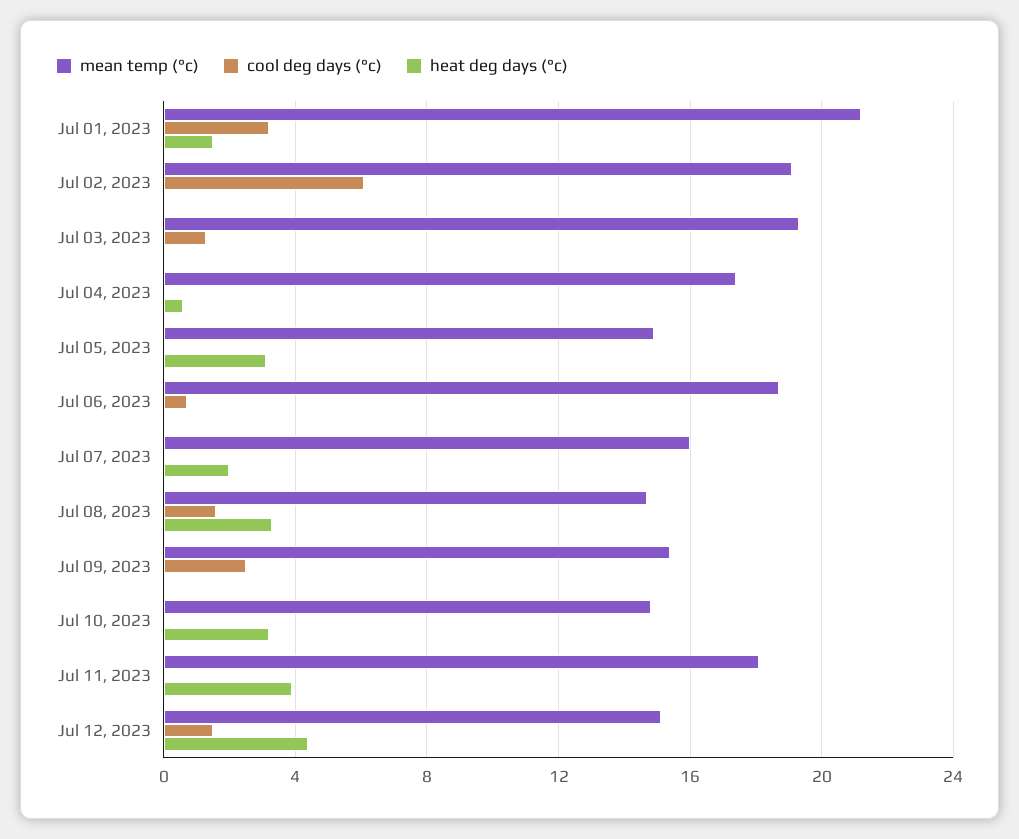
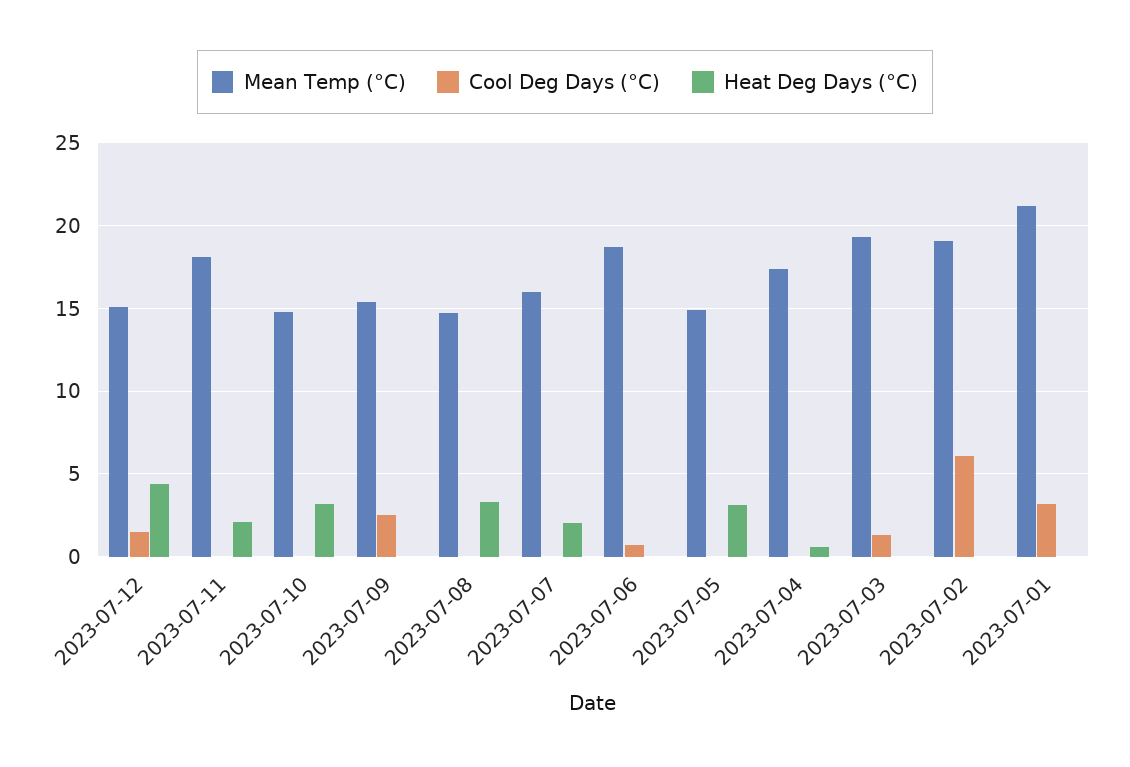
heat deg days (°c), Jul 01, 2023: 1.5 -> 0
cool deg days (°c), Jul 08, 2023: 1.5 -> 0
heat deg days (°c), Jul 11, 2023: 4 -> 2

